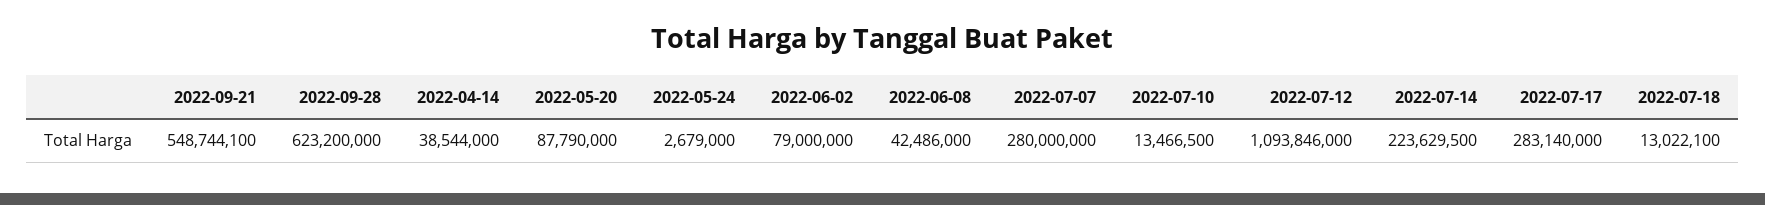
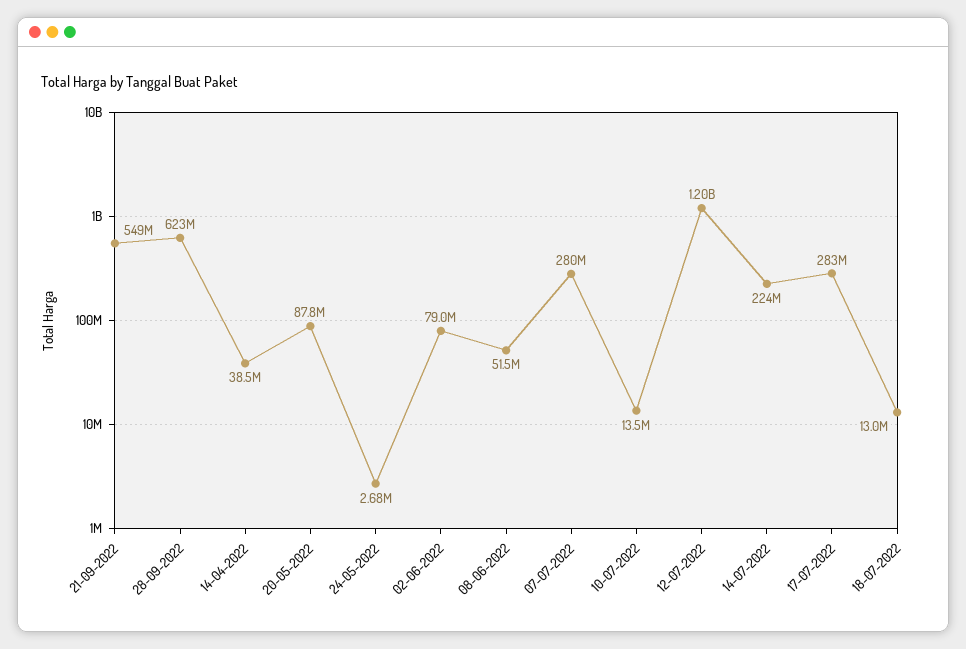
2022-06-08: 42486000 -> 51500000
2022-07-12: 1093846000 -> 1200000000

